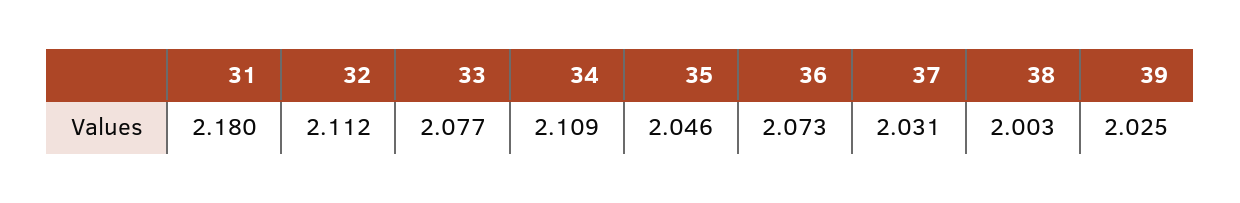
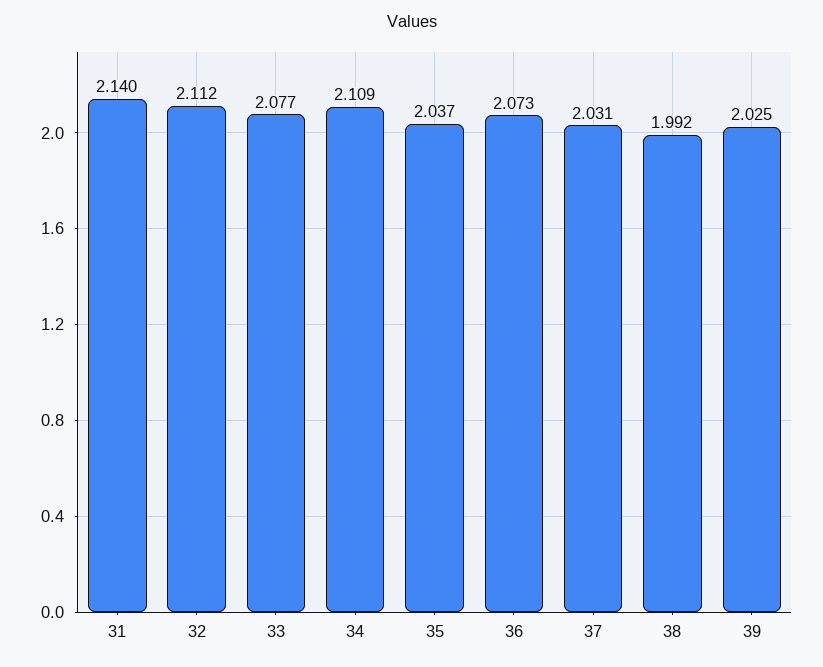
31: 2.18 -> 2.14
35: 2.046 -> 2.037
38: 2.003 -> 1.992

